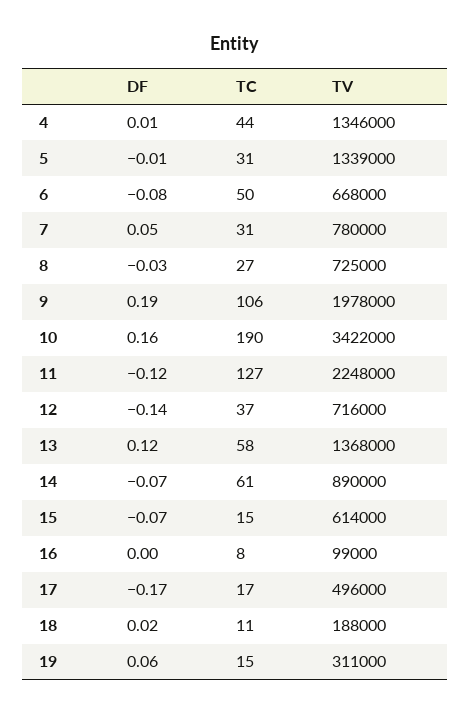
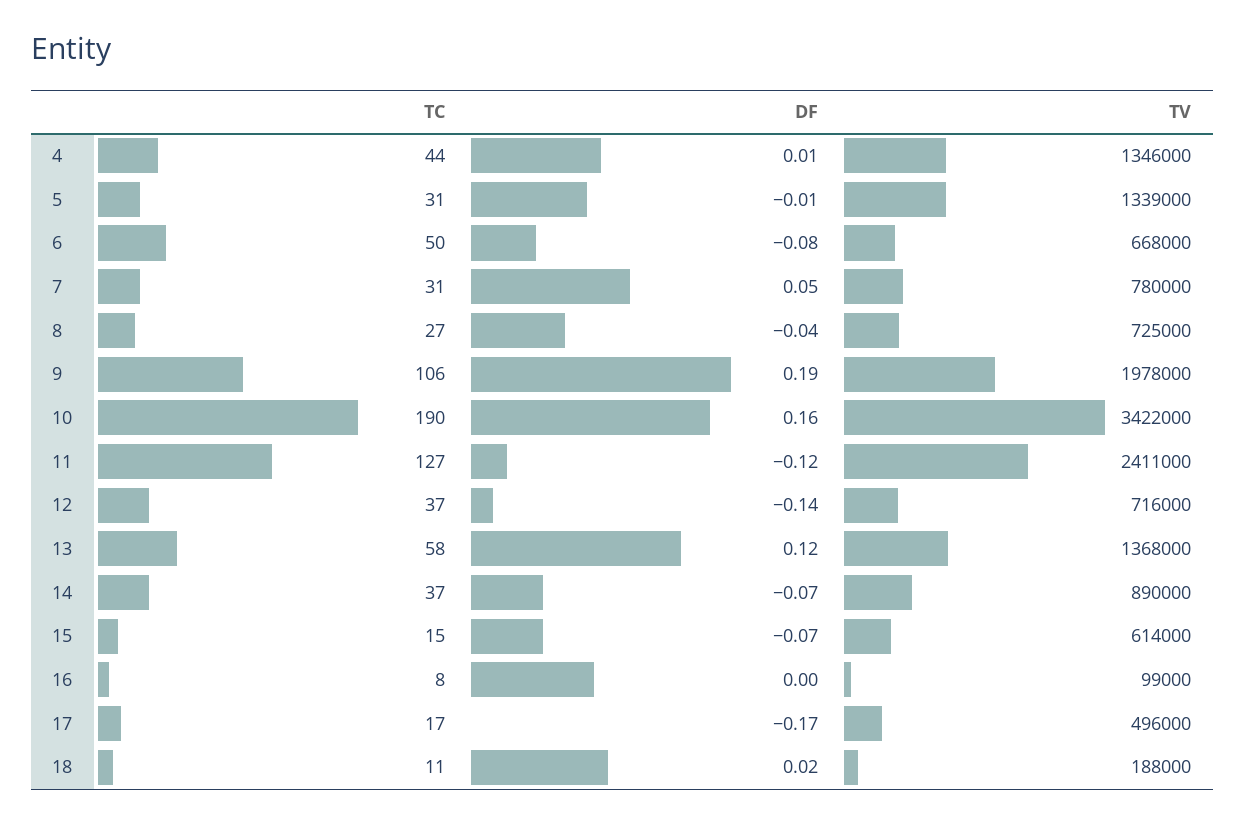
DF, 8: -0.03 -> -0.04
TV, 11: 2248000 -> 2411000
TC, 14: 61 -> 37
DF, 19: 0.06 -> none
TC, 19: 15 -> none
TV, 19: 311000 -> none

